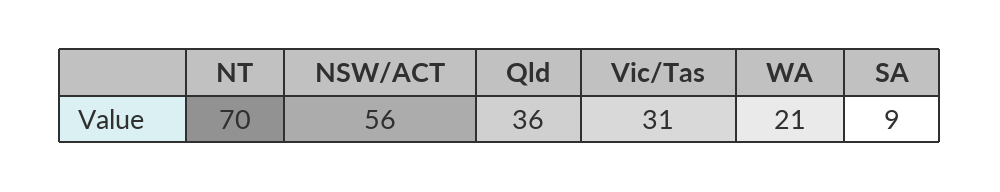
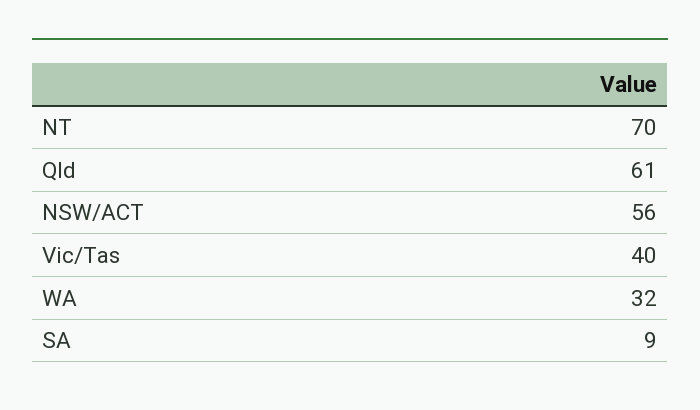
Qld: 36 -> 61
Vic/Tas: 31 -> 40
WA: 21 -> 32

